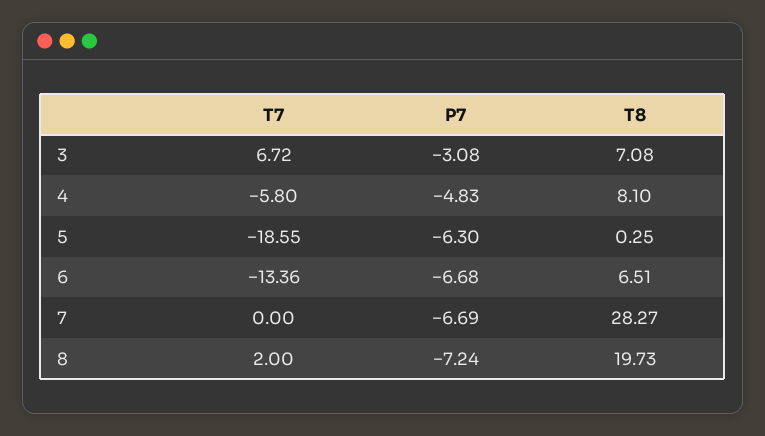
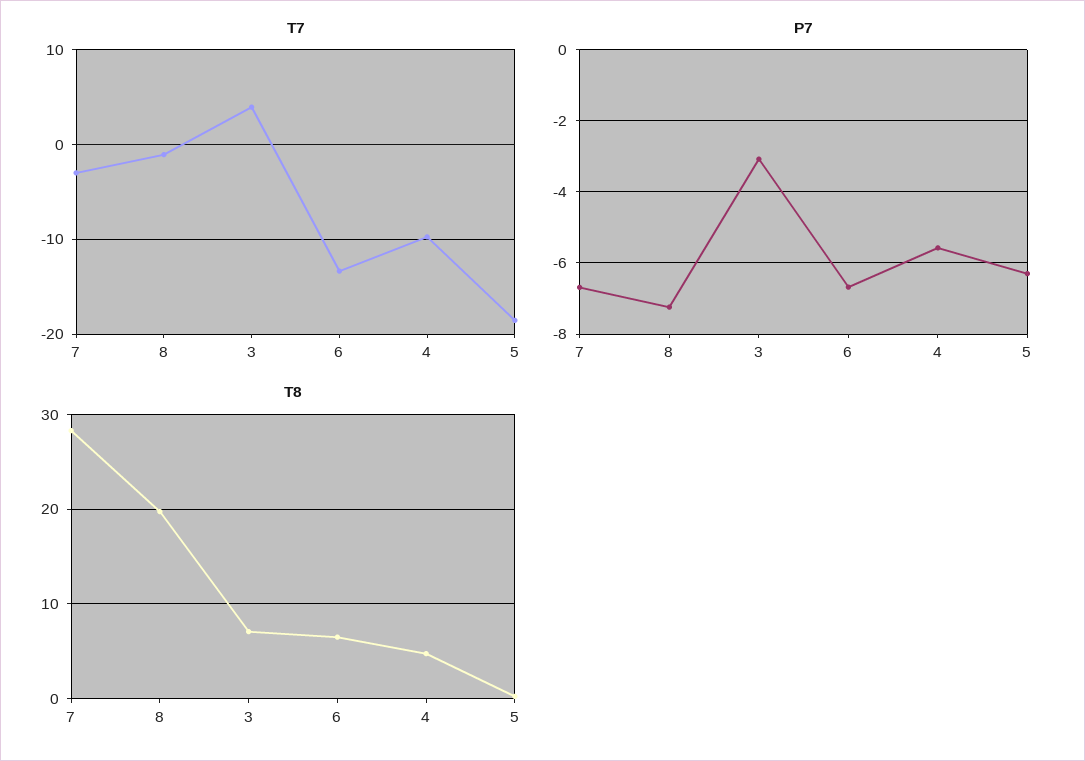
T7, 3: 6.72 -> 4
T7, 4: -5.8 -> -10
P7, 4: -4.83 -> -5.6
T8, 4: 8.1 -> 5
T7, 7: 0 -> -3
T7, 8: 2 -> -1

